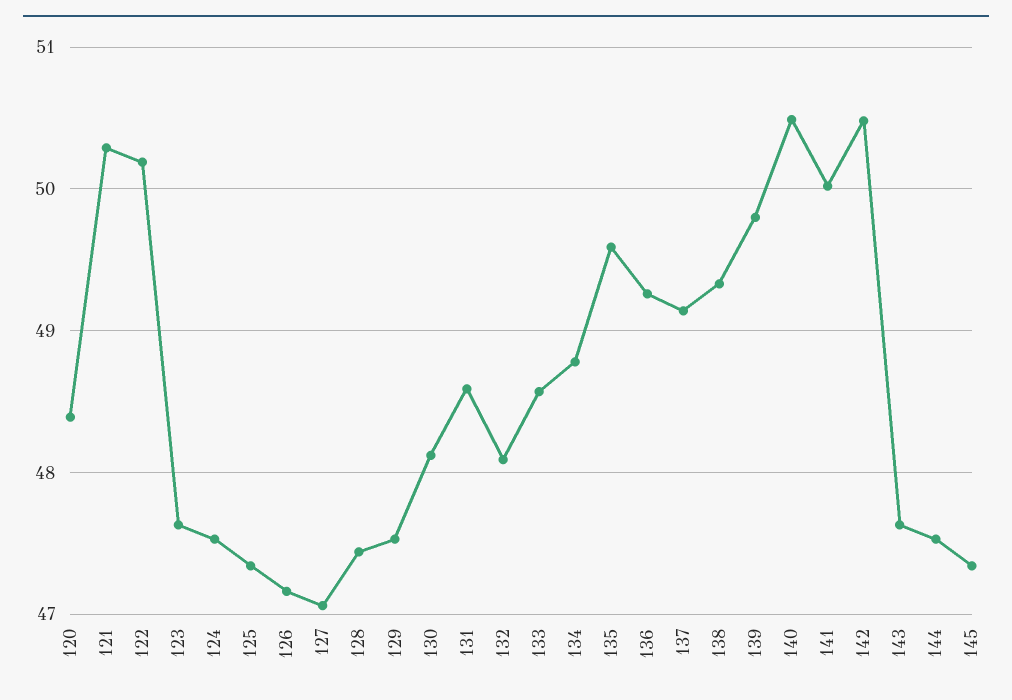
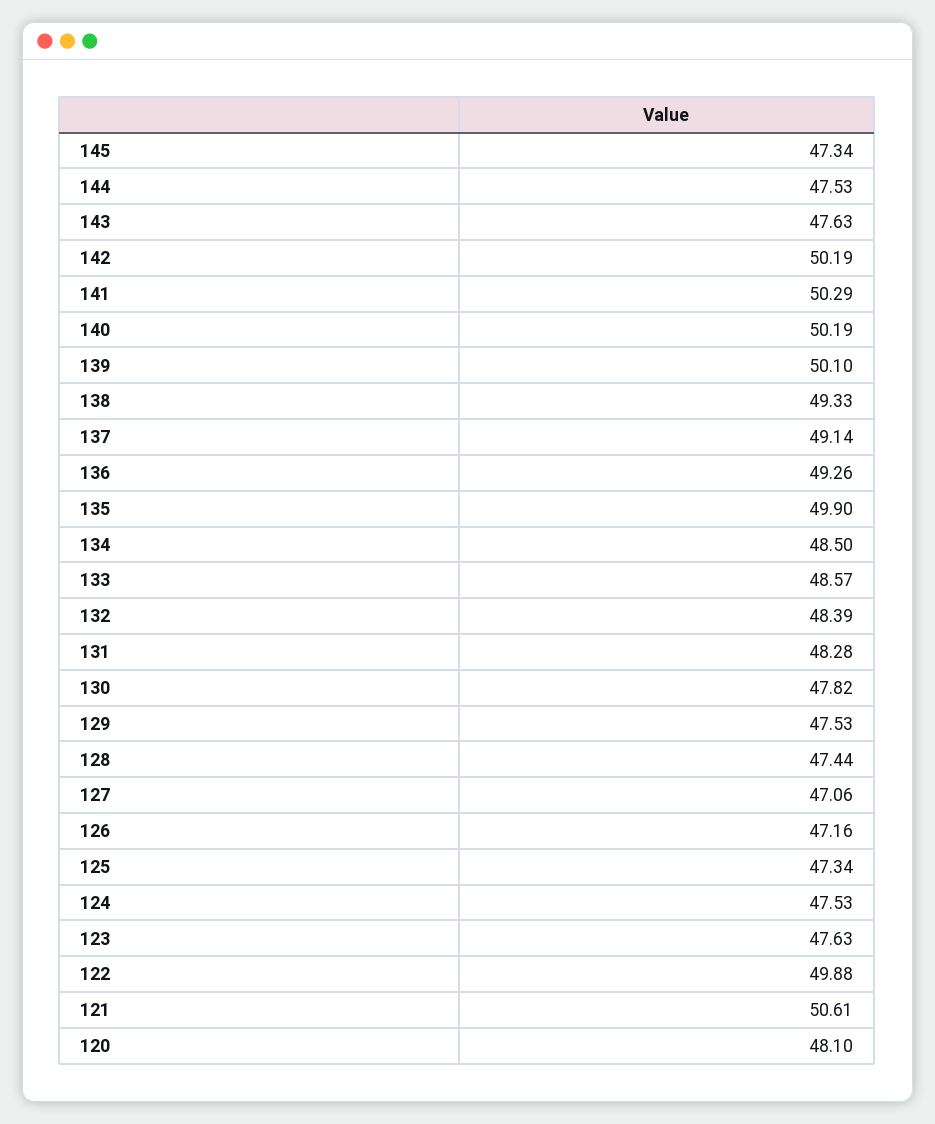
120: 48.4 -> 48.1
121: 50.3 -> 50.61
122: 50.2 -> 49.88
130: 48.1 -> 47.82
131: 48.6 -> 48.28
132: 48.1 -> 48.39
134: 48.8 -> 48.5
135: 49.6 -> 49.9
139: 49.8 -> 50.1
140: 50.5 -> 50.19
141: 50 -> 50.29
142: 50.5 -> 50.19

